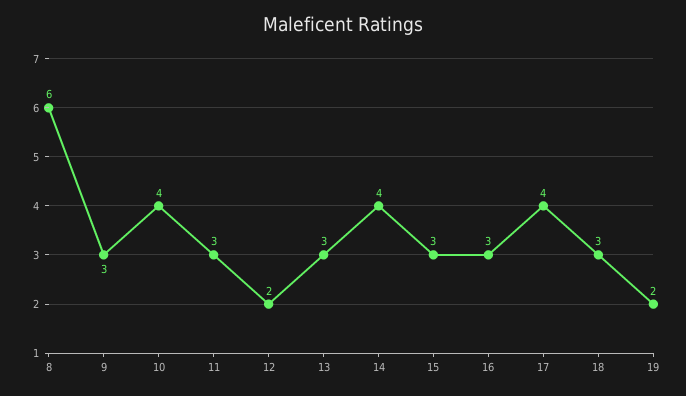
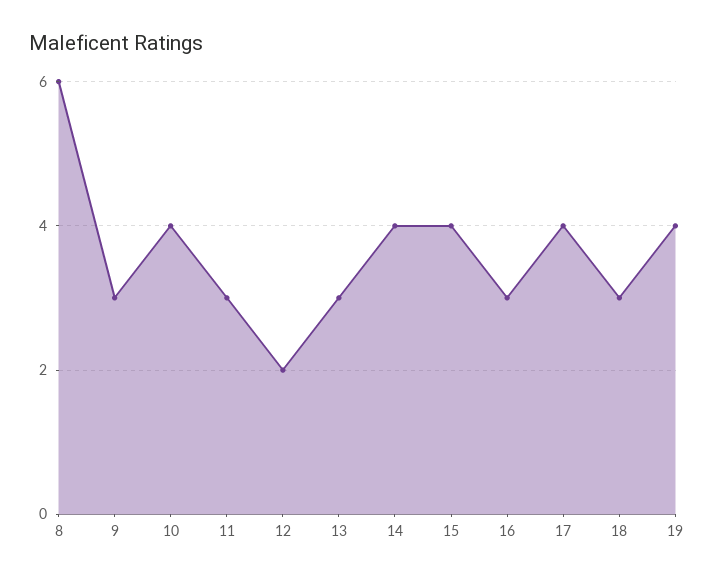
15: 3 -> 4
19: 2 -> 4

